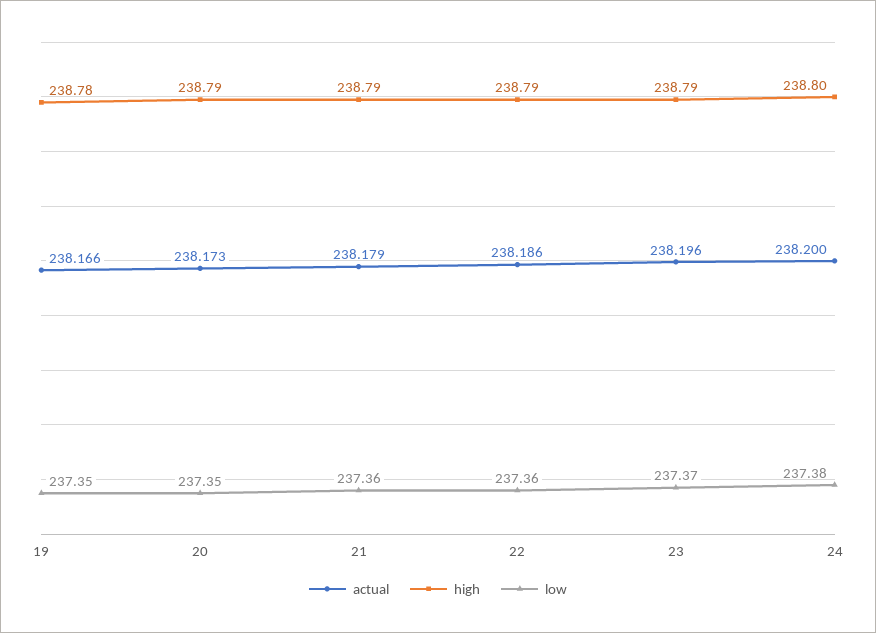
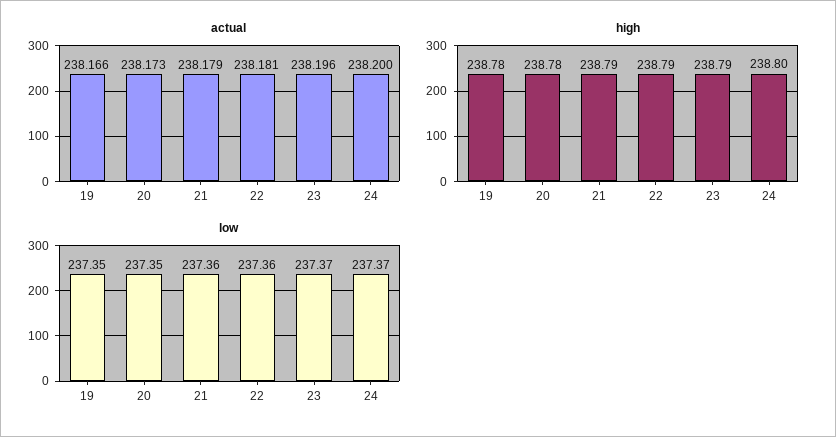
high, 20: 238.79 -> 238.78
actual, 22: 238.186 -> 238.181
low, 24: 237.38 -> 237.37

